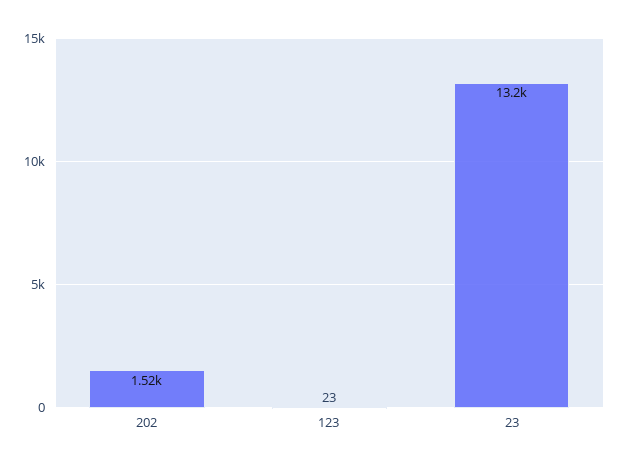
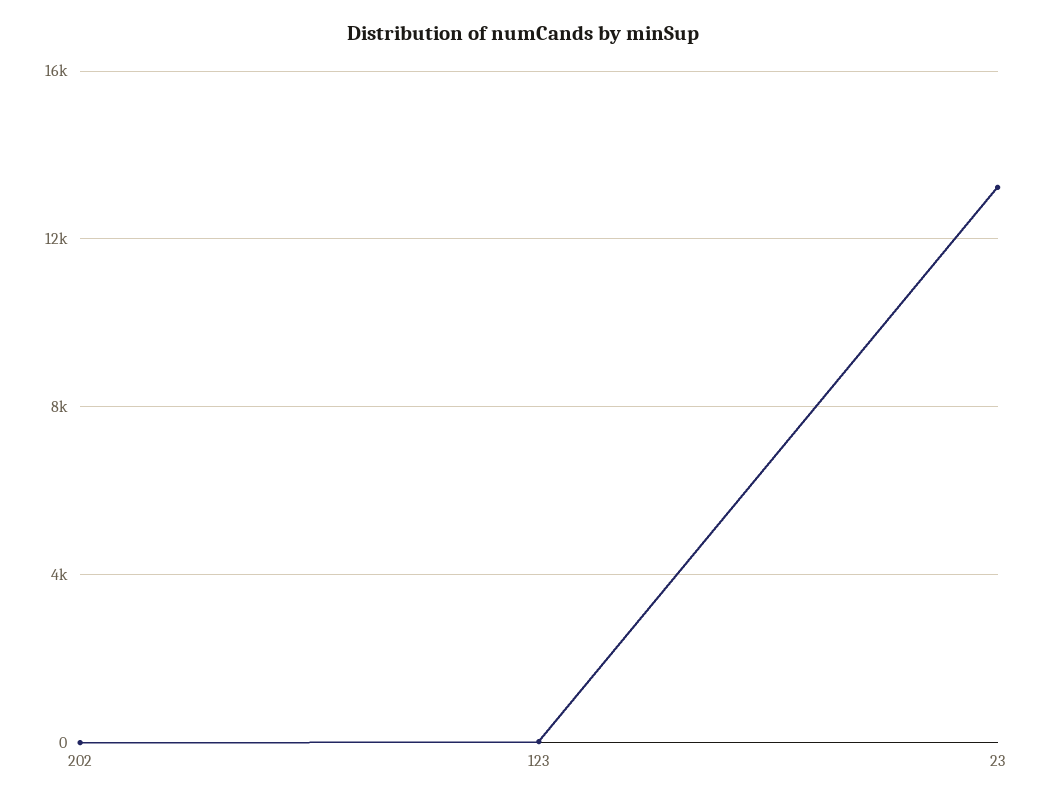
202: 1520 -> 0

